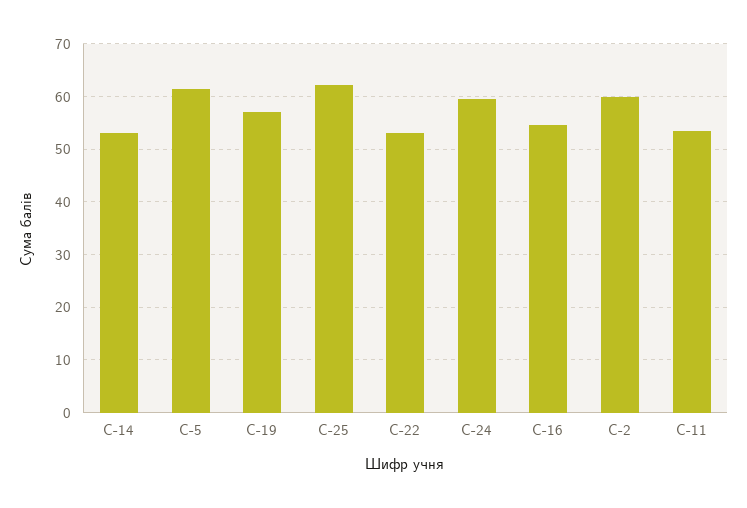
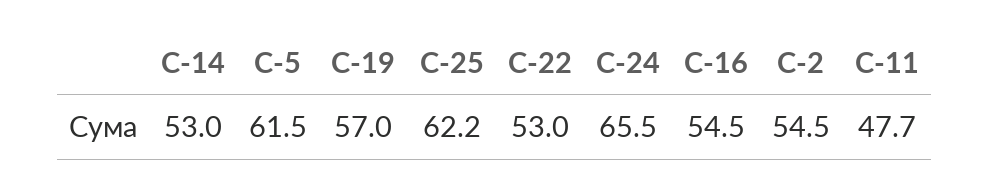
С-24: 60 -> 65.5
С-2: 60 -> 54.5
С-11: 54 -> 47.7

